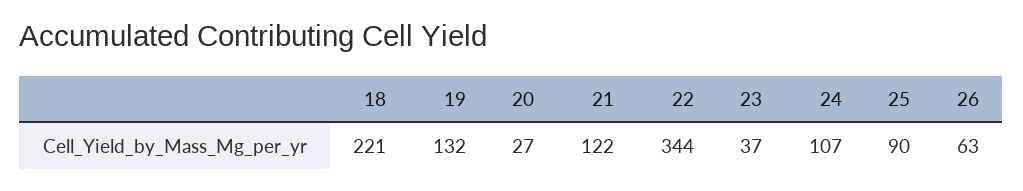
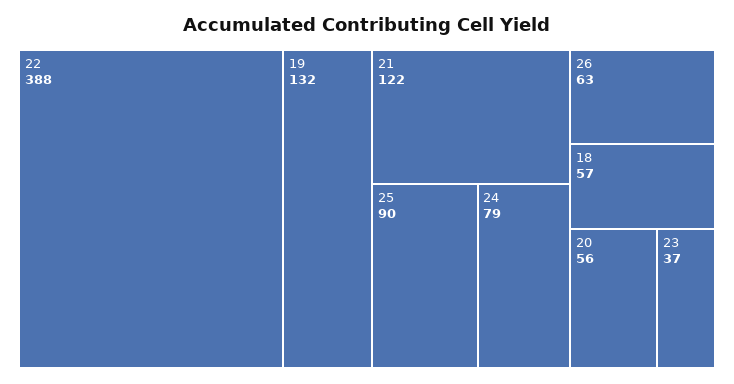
18: 221 -> 57
20: 27 -> 56
22: 344 -> 388
24: 107 -> 79

